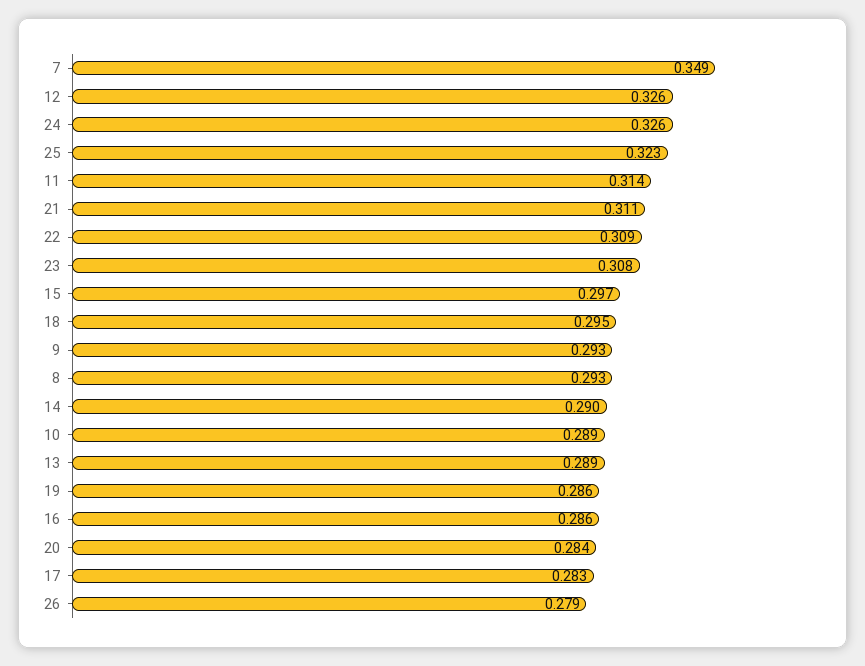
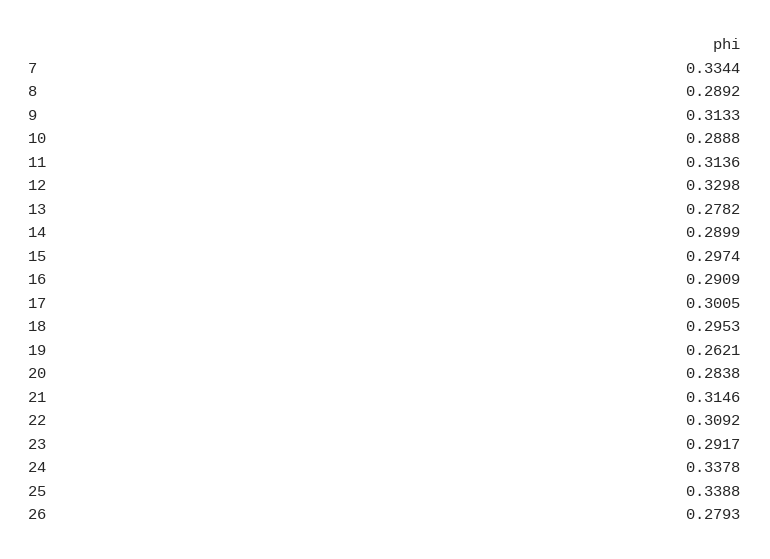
7: 0.349 -> 0.3344
12: 0.326 -> 0.3298
24: 0.326 -> 0.3378
25: 0.323 -> 0.3388
21: 0.311 -> 0.3146
23: 0.308 -> 0.2917
9: 0.293 -> 0.3133
8: 0.293 -> 0.2892
13: 0.289 -> 0.2782
19: 0.286 -> 0.2621
16: 0.286 -> 0.2909
17: 0.283 -> 0.3005

